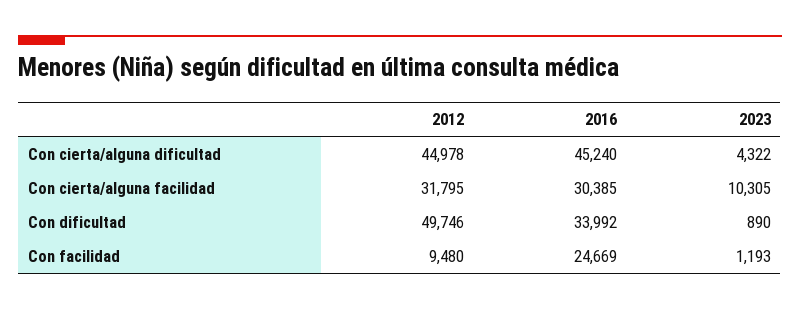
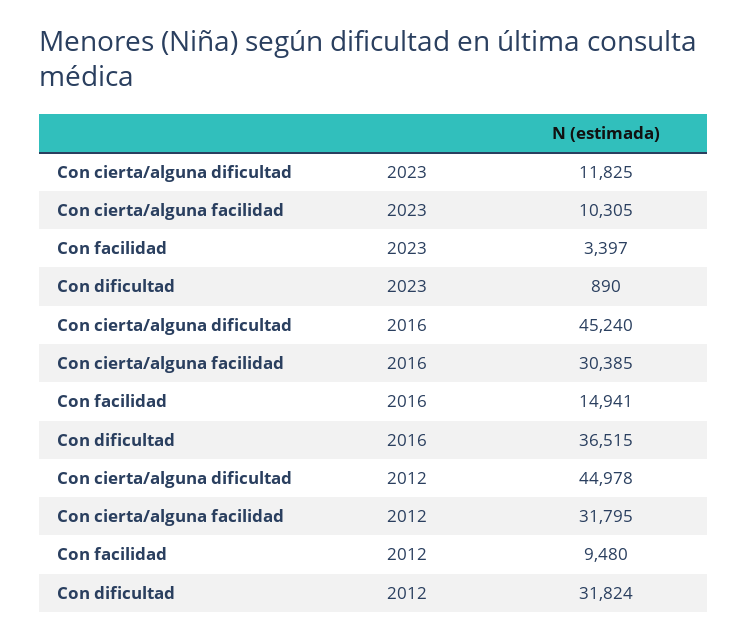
2023, Con cierta/alguna dificultad: 4322 -> 11825
2012, Con dificultad: 49746 -> 31824
2016, Con dificultad: 33992 -> 36515
2016, Con facilidad: 24669 -> 14941
2023, Con facilidad: 1193 -> 3397

